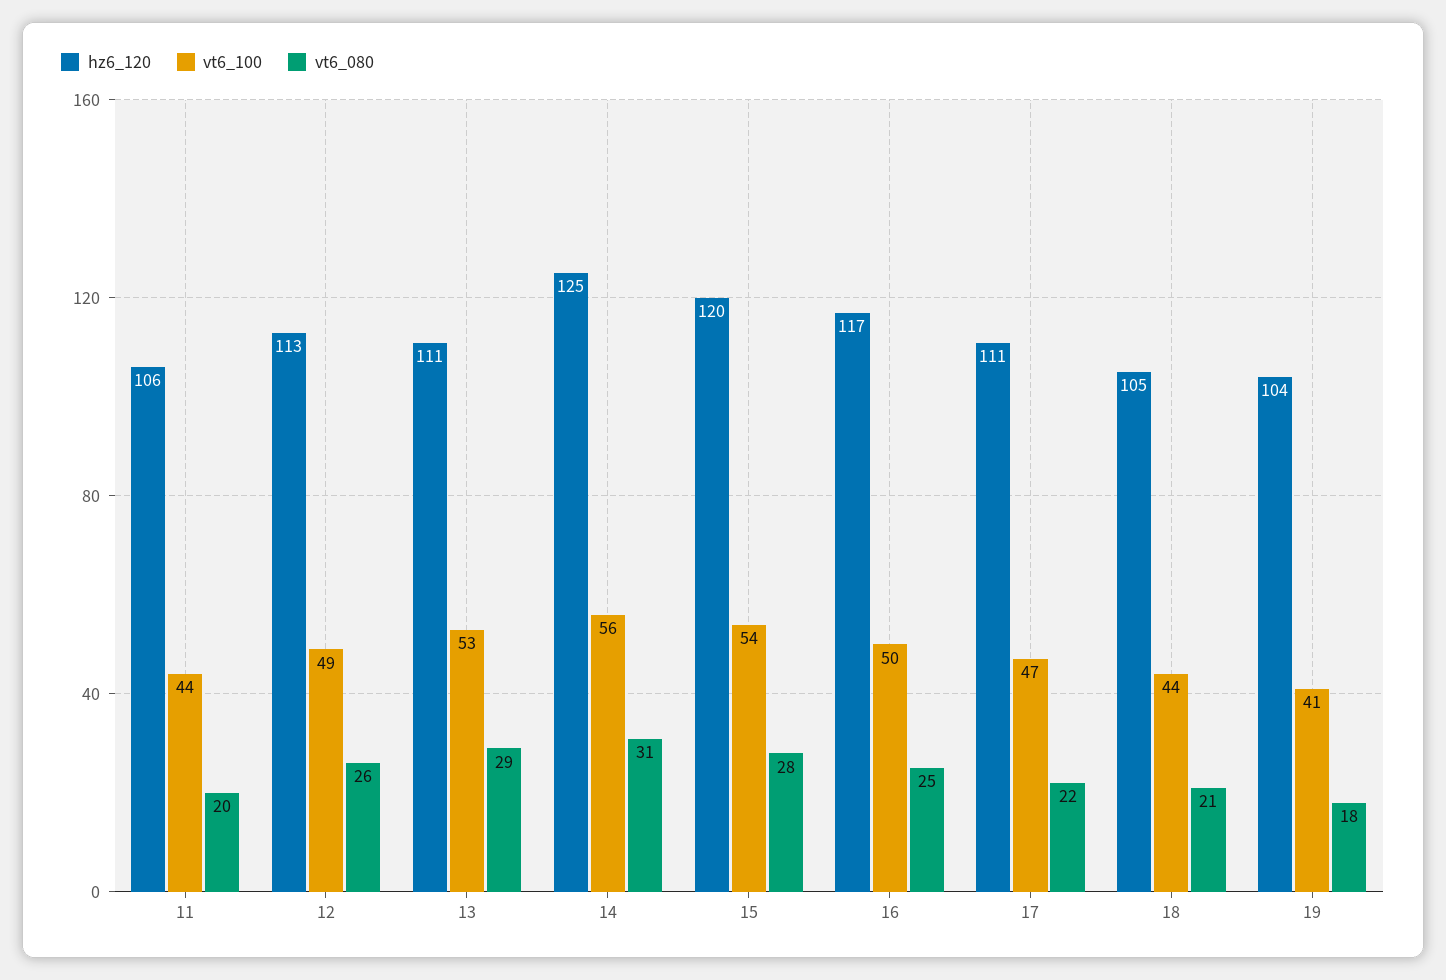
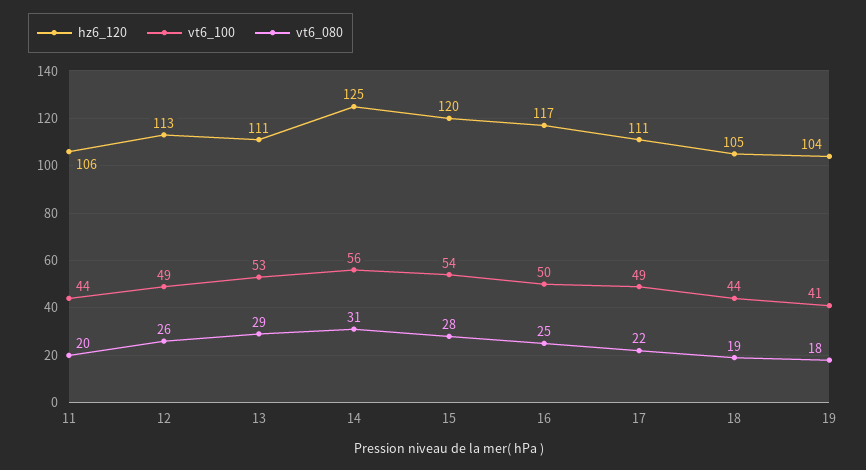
vt6_100, 17: 47 -> 49
vt6_080, 18: 21 -> 19

